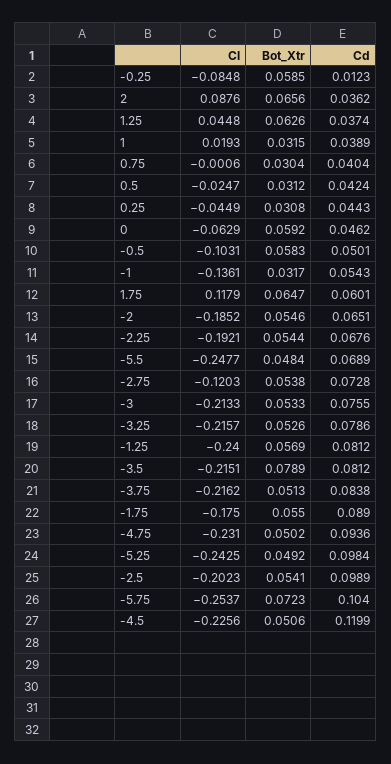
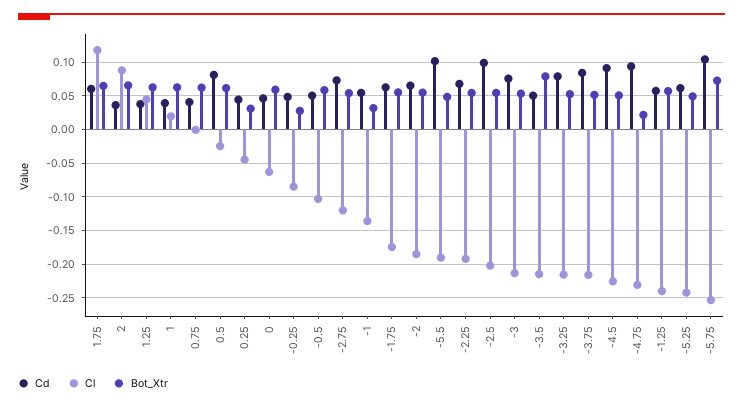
Bot_Xtr, -0.25: 0.0585 -> 0.03
Cd, -0.25: 0.0123 -> 0.05
Bot_Xtr, 1: 0.0315 -> 0.06
Bot_Xtr, 0.75: 0.0304 -> 0.06
Bot_Xtr, 0.5: 0.0312 -> 0.06
Cd, 0.5: 0.0424 -> 0.08
Cl, -5.5: -0.2477 -> -0.19
Cd, -5.5: 0.0689 -> 0.1
Cd, -1.25: 0.0812 -> 0.06
Cd, -3.5: 0.0812 -> 0.05
Cd, -1.75: 0.089 -> 0.06
Bot_Xtr, -4.75: 0.0502 -> 0.02
Cd, -5.25: 0.0984 -> 0.06
Cd, -4.5: 0.1199 -> 0.09

